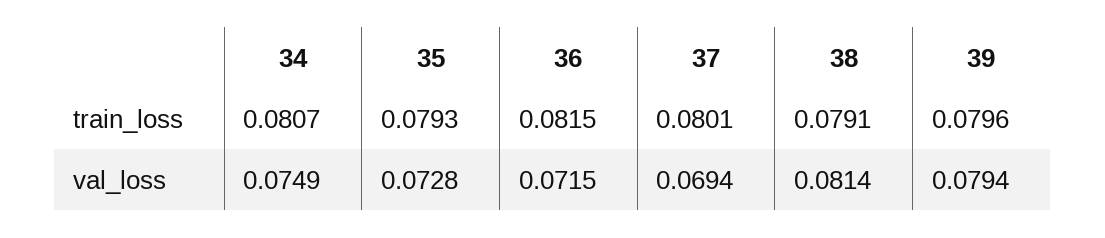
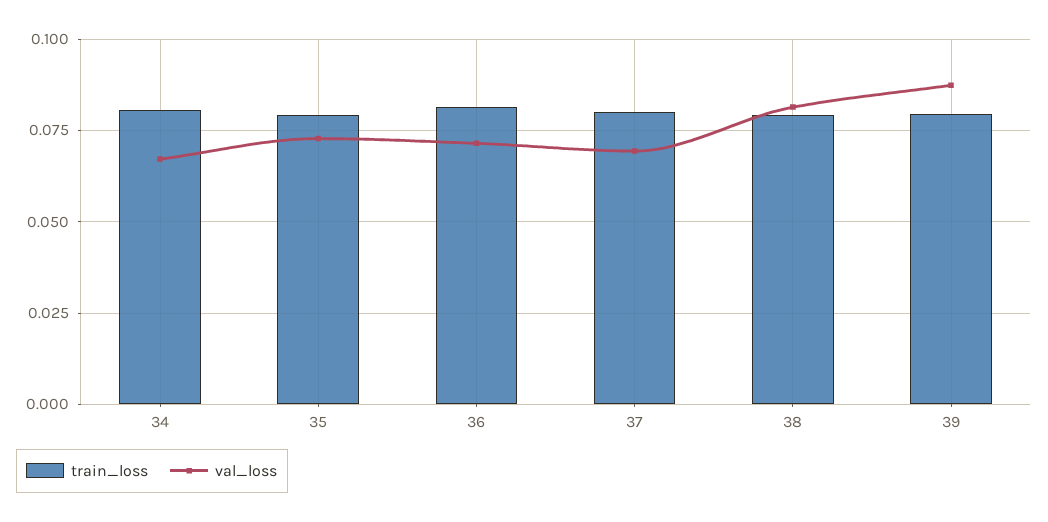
val_loss, 34: 0.0749 -> 0.0675
val_loss, 39: 0.0794 -> 0.0875

